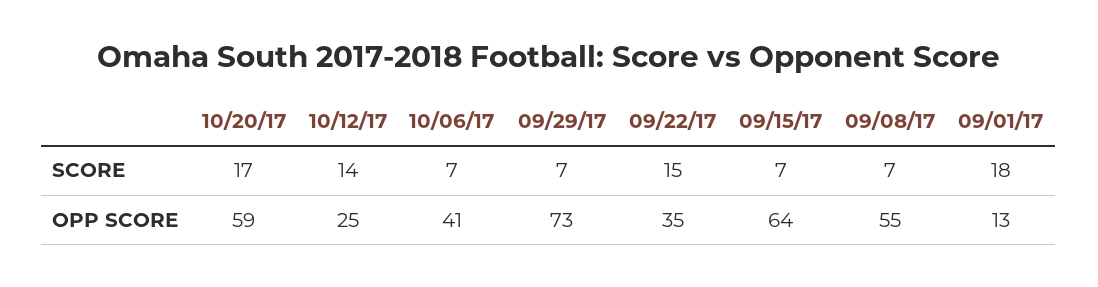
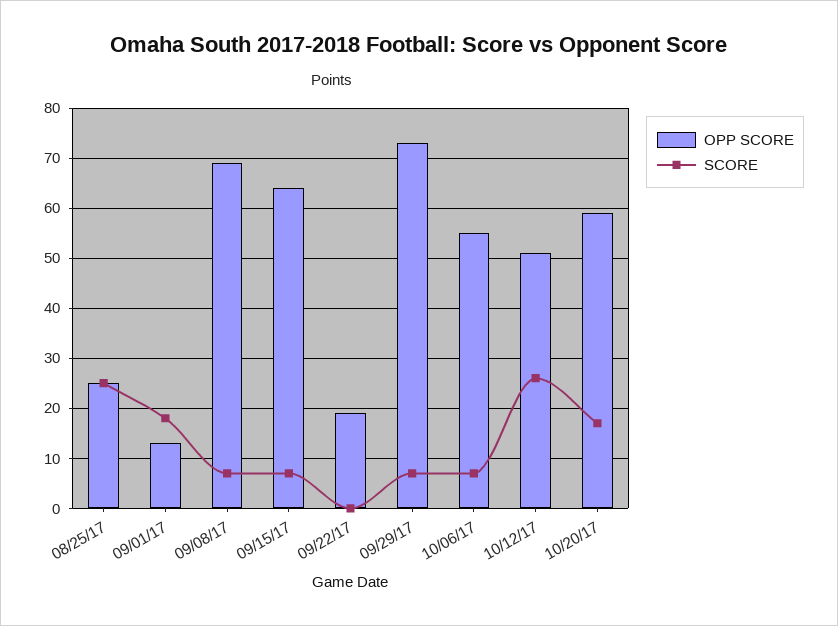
SCORE, 10/12/17: 14 -> 25
SCORE, 09/22/17: 15 -> 0
OPP SCORE, 10/12/17: 25 -> 50
OPP SCORE, 10/06/17: 41 -> 55
OPP SCORE, 09/22/17: 35 -> 20
OPP SCORE, 09/08/17: 55 -> 70
OPP SCORE, 08/25/17: none -> 25
SCORE, 08/25/17: none -> 25

